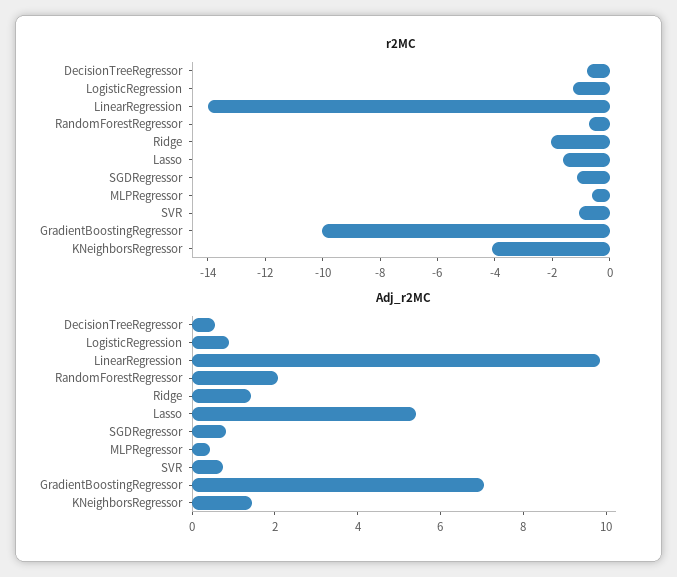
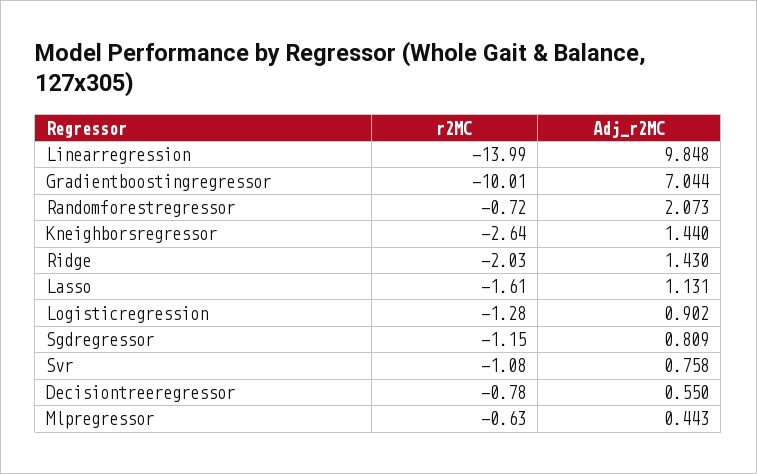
r2MC, KNeighborsRegressor: -4 -> -2.64
Adj_r2MC, Lasso: 5.5 -> 1.131

